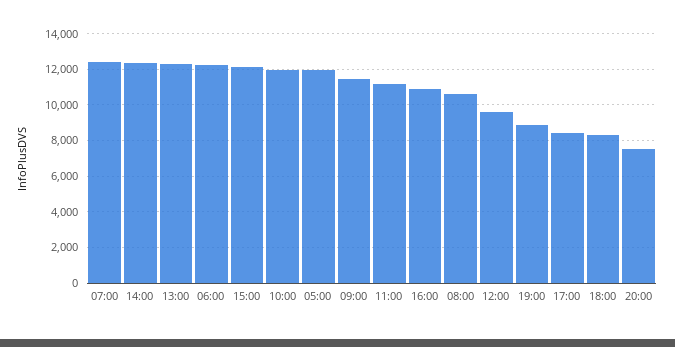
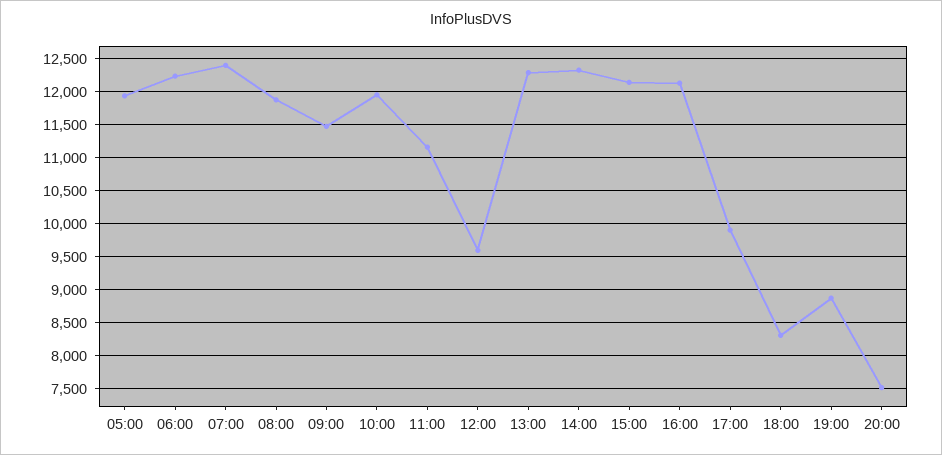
16:00: 11000 -> 12100
08:00: 10500 -> 11900
17:00: 8500 -> 9900

